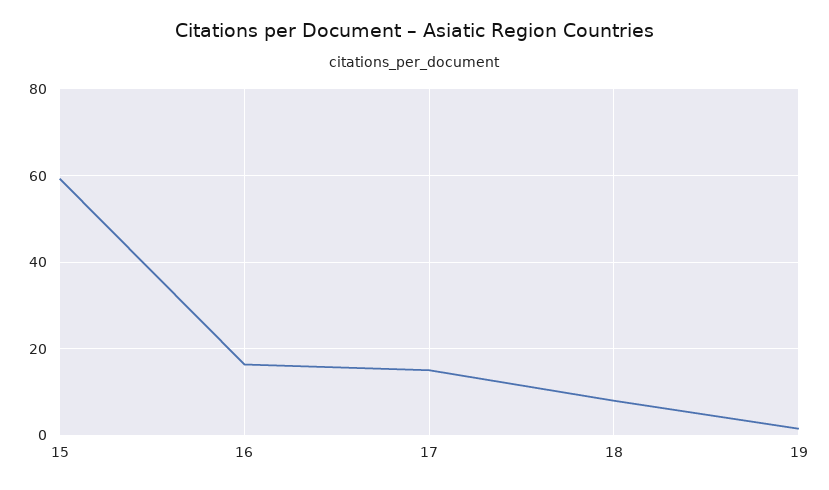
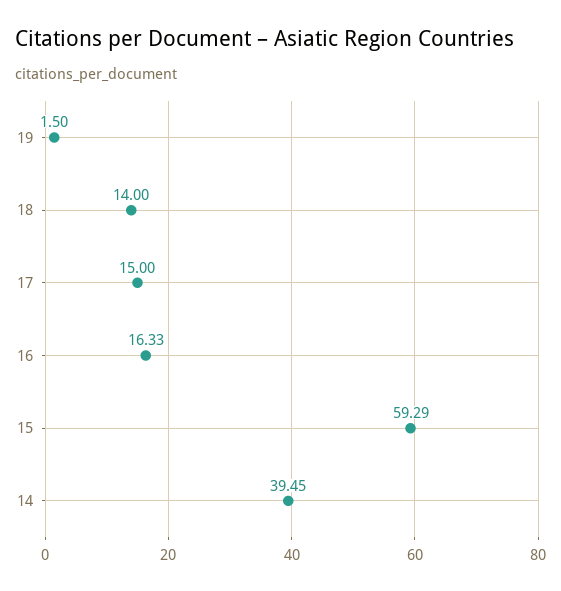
18: 8 -> 14
14: none -> 39.45

